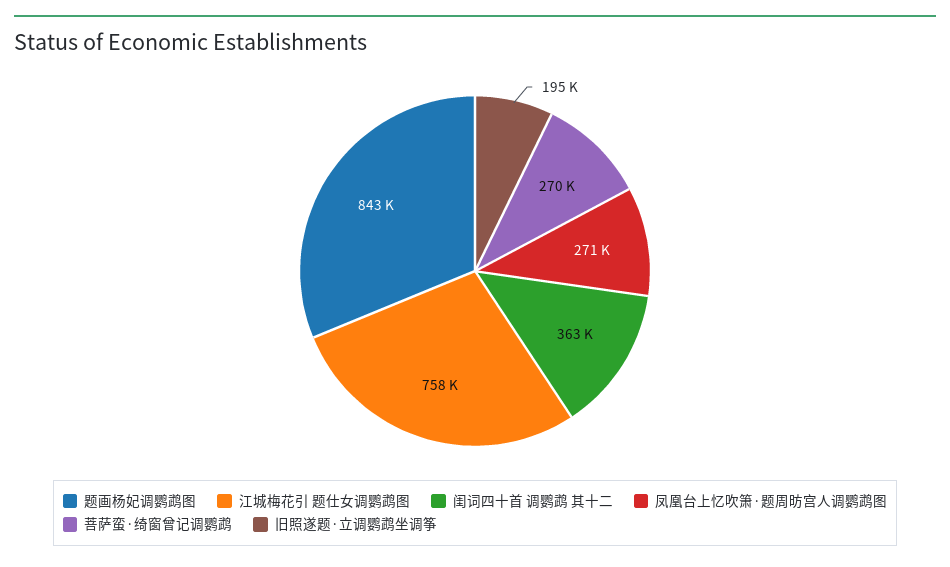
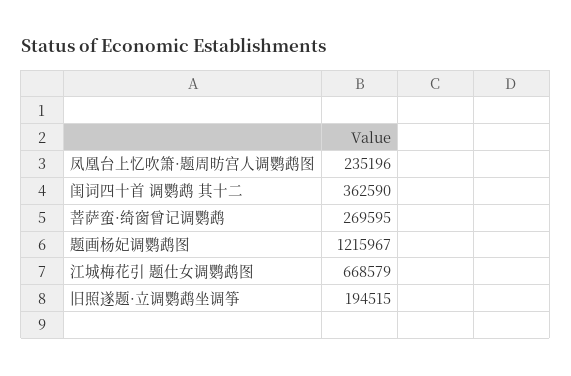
题画杨妃调鹦鹉图: 843000 -> 1215967
江城梅花引 题仕女调鹦鹉图: 758000 -> 668579
凤凰台上忆吹箫·题周昉宫人调鹦鹉图: 271000 -> 235196

